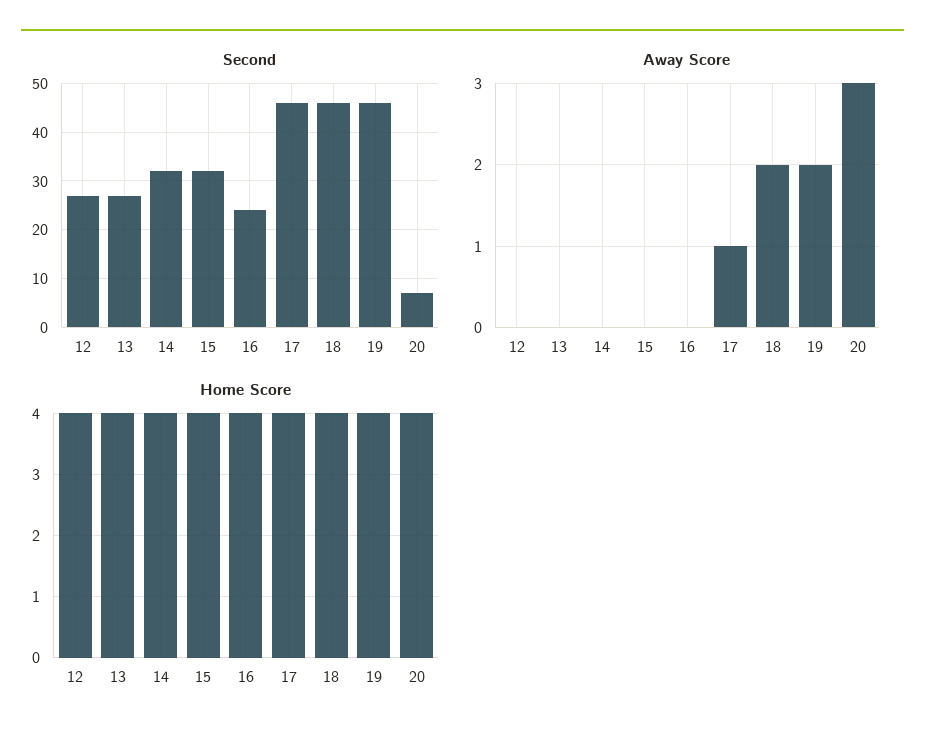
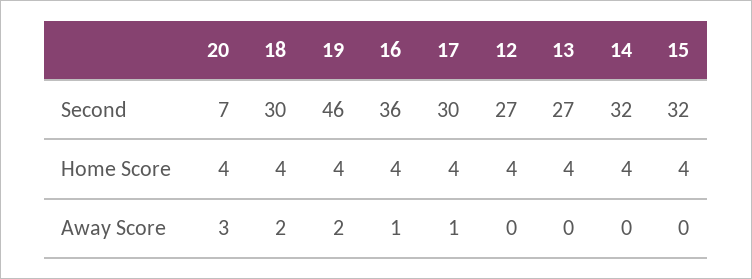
Second, 16: 25 -> 36
Second, 17: 45 -> 30
Second, 18: 45 -> 30
Away Score, 16: 0 -> 1

